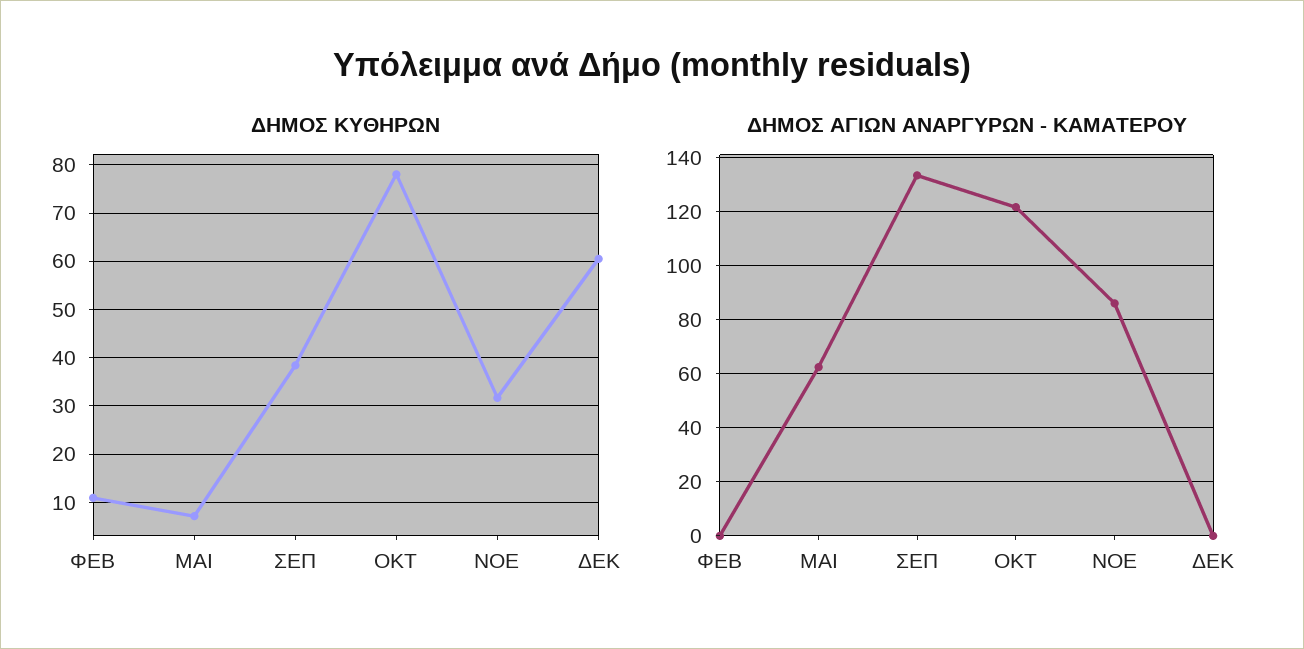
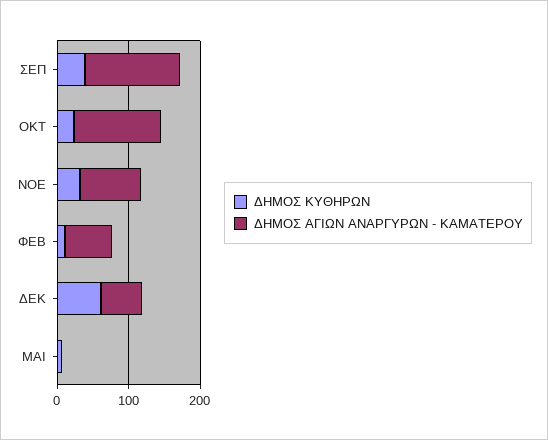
ΔΗΜΟΣ ΚΥΘΗΡΩΝ, ΟΚΤ: 78 -> 20
ΔΗΜΟΣ ΑΓΙΩΝ ΑΝΑΡΓΥΡΩΝ - ΚΑΜΑΤΕΡΟΥ, ΦΕΒ: 0 -> 60
ΔΗΜΟΣ ΑΓΙΩΝ ΑΝΑΡΓΥΡΩΝ - ΚΑΜΑΤΕΡΟΥ, ΜΑΙ: 62.5 -> 0
ΔΗΜΟΣ ΑΓΙΩΝ ΑΝΑΡΓΥΡΩΝ - ΚΑΜΑΤΕΡΟΥ, ΔΕΚ: 0 -> 60

